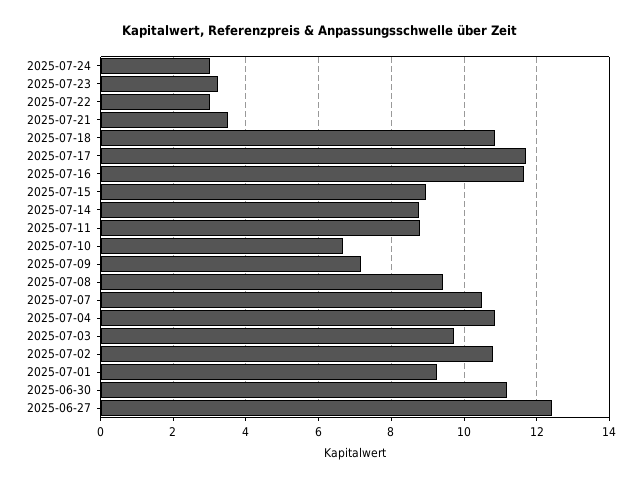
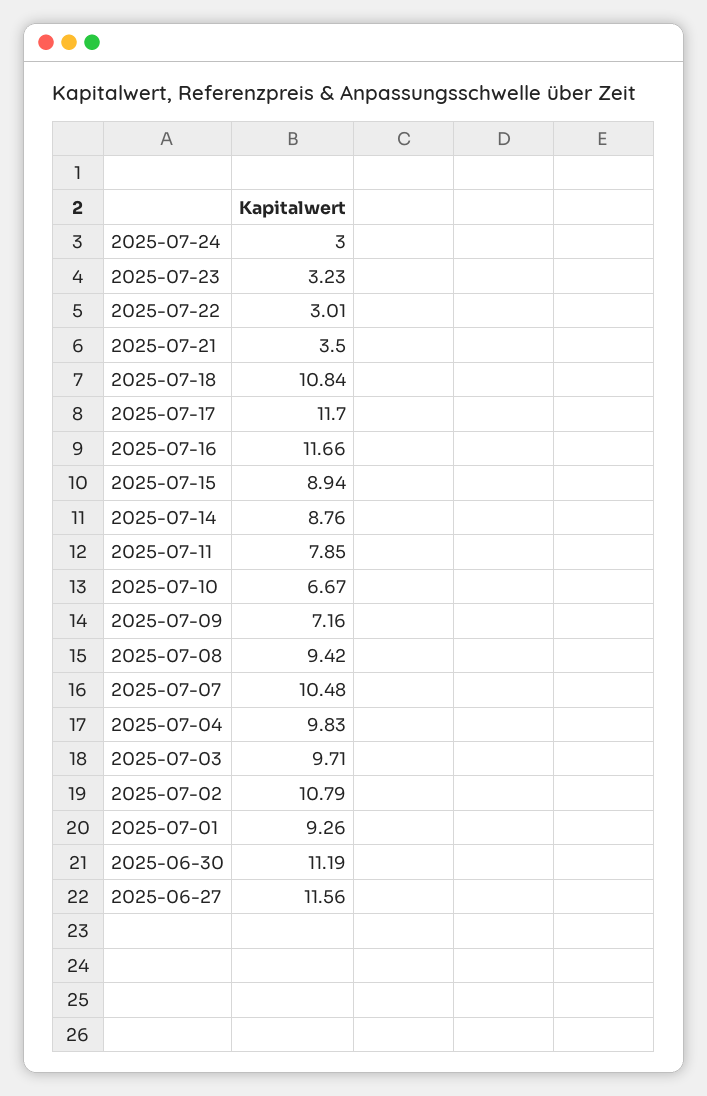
2025-07-11: 8.8 -> 7.85
2025-07-04: 10.8 -> 9.83
2025-06-27: 12.4 -> 11.56

